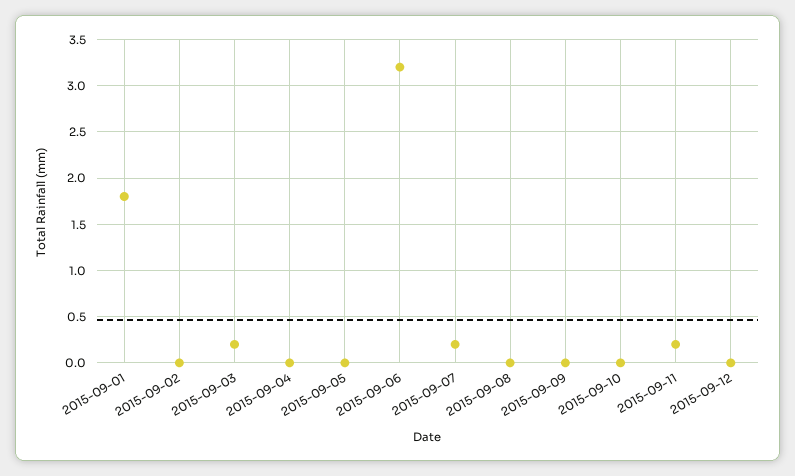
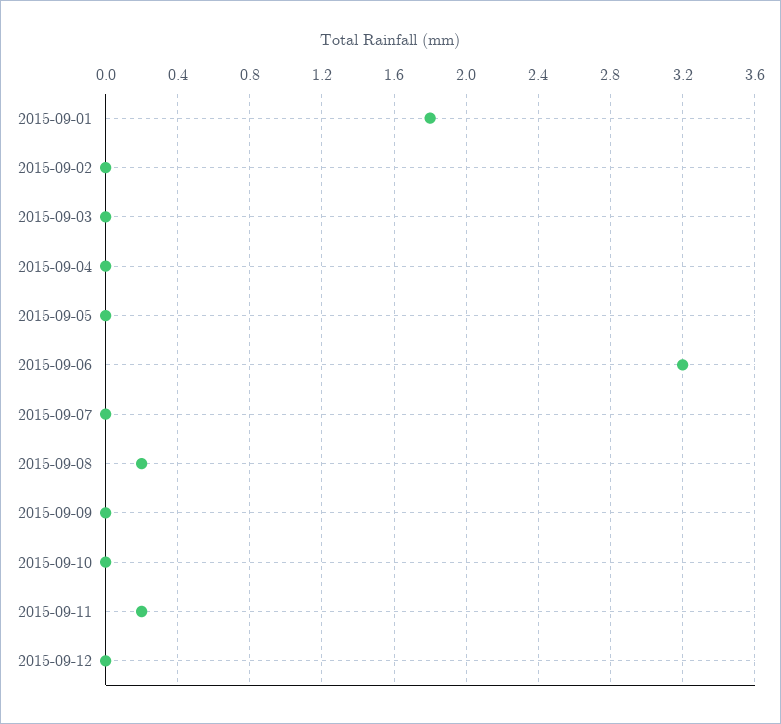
2015-09-03: 0.2 -> 0
2015-09-07: 0.2 -> 0
2015-09-08: 0 -> 0.2

